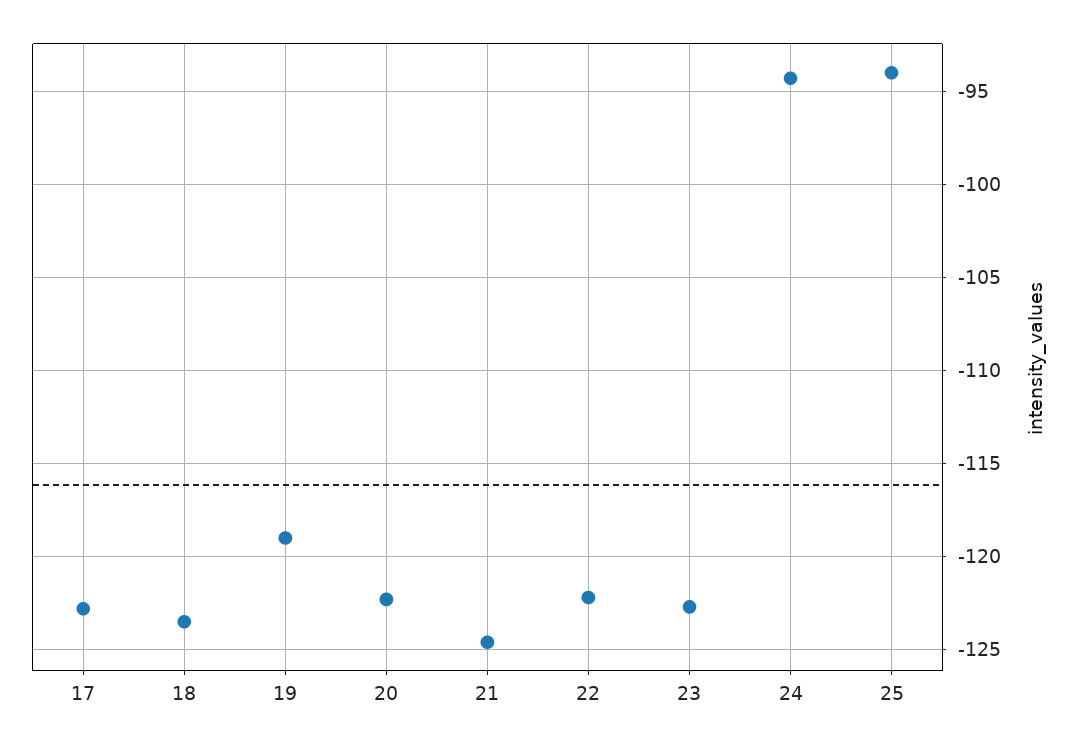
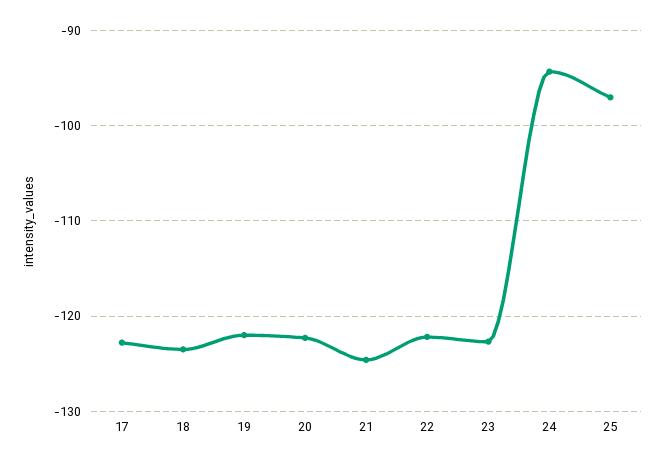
19: -119 -> -122
25: -94 -> -97

